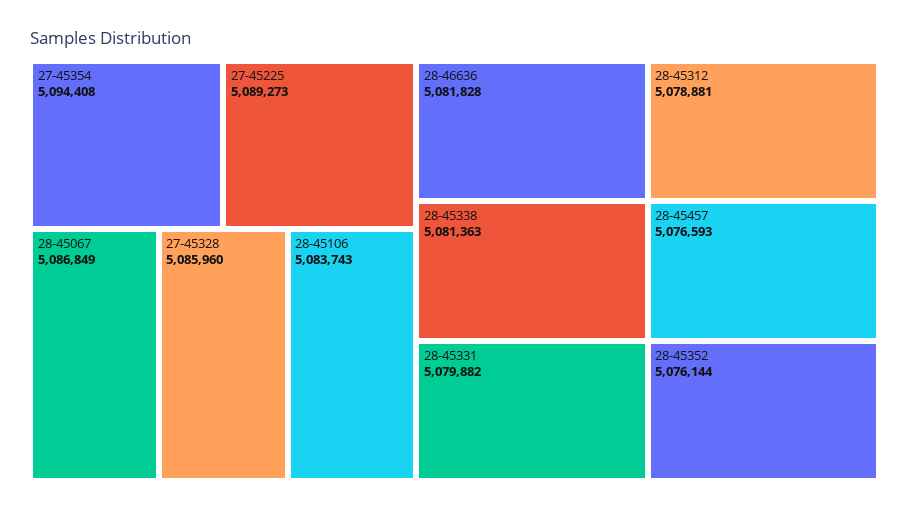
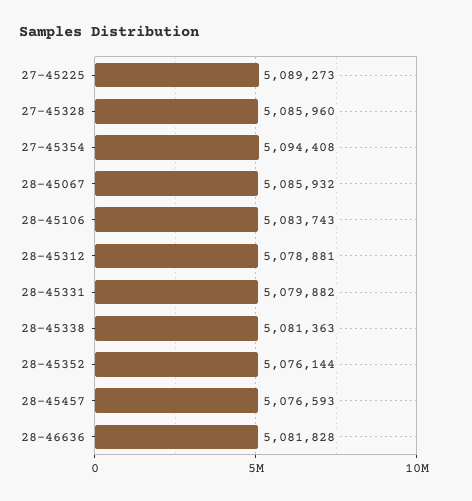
28-45067: 5086849 -> 5085932

